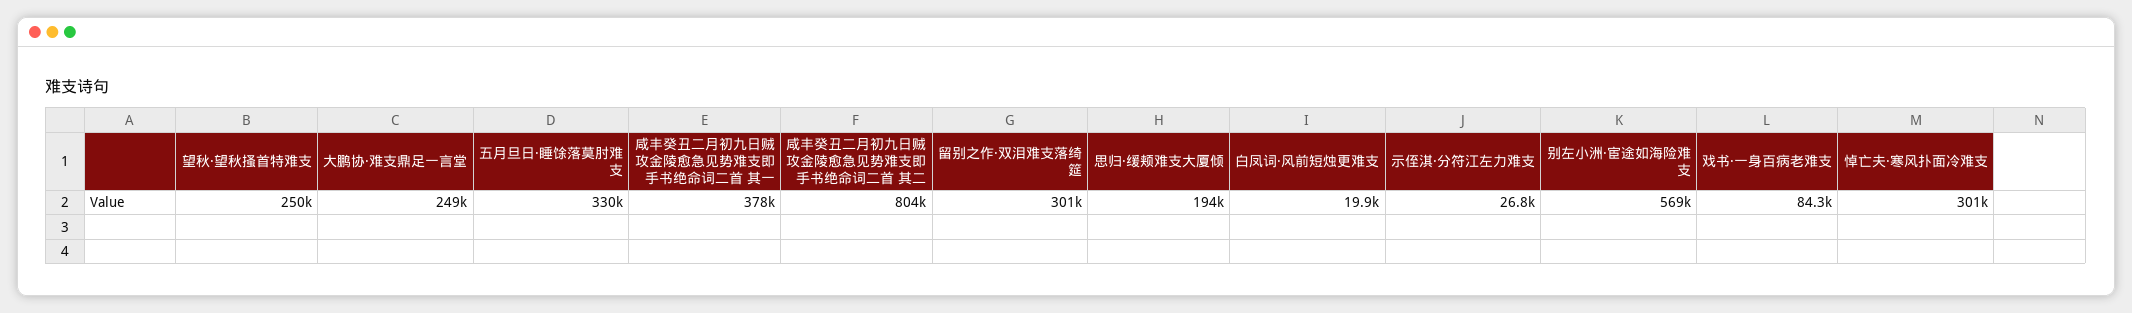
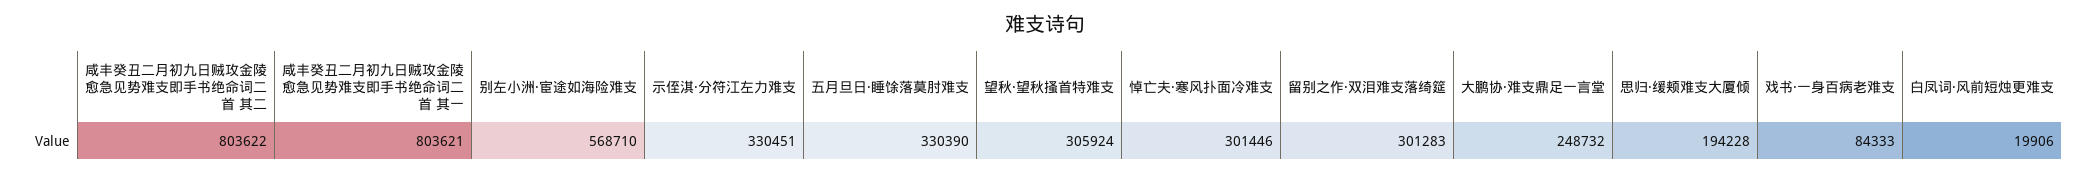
望秋·望秋搔首特难支: 250000 -> 305924
咸丰癸丑二月初九日贼攻金陵愈急见势难支即手书绝命词二首 其一: 378000 -> 803621
示侄淇·分符江左力难支: 26800 -> 330451

